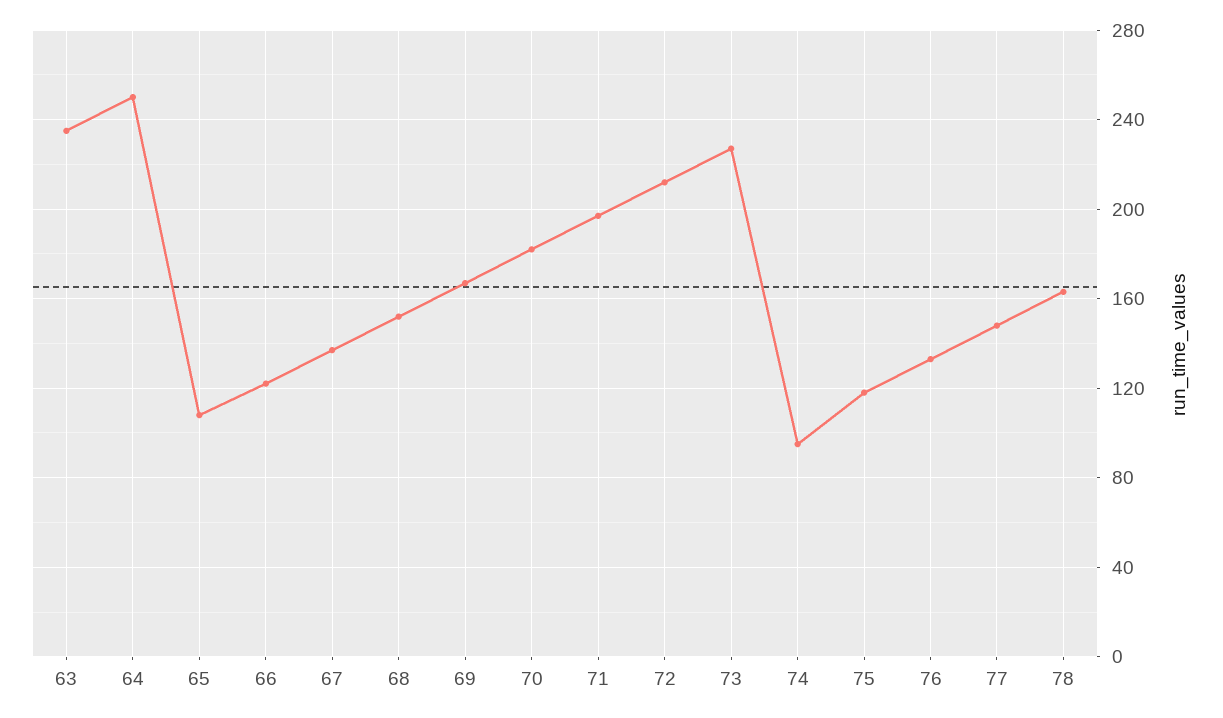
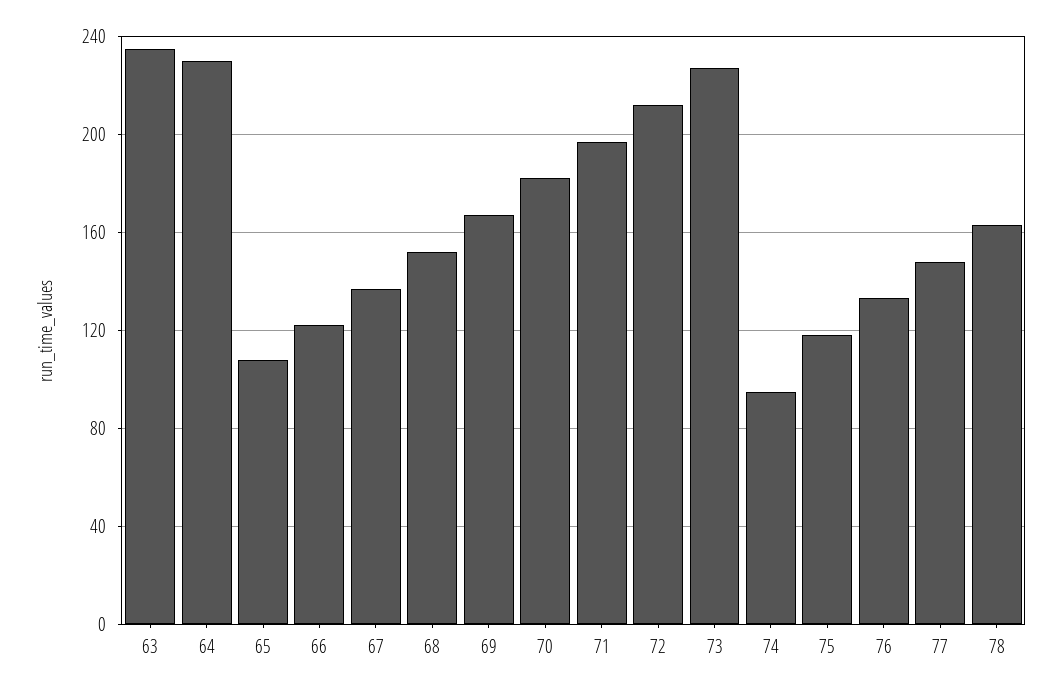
64: 250 -> 230

